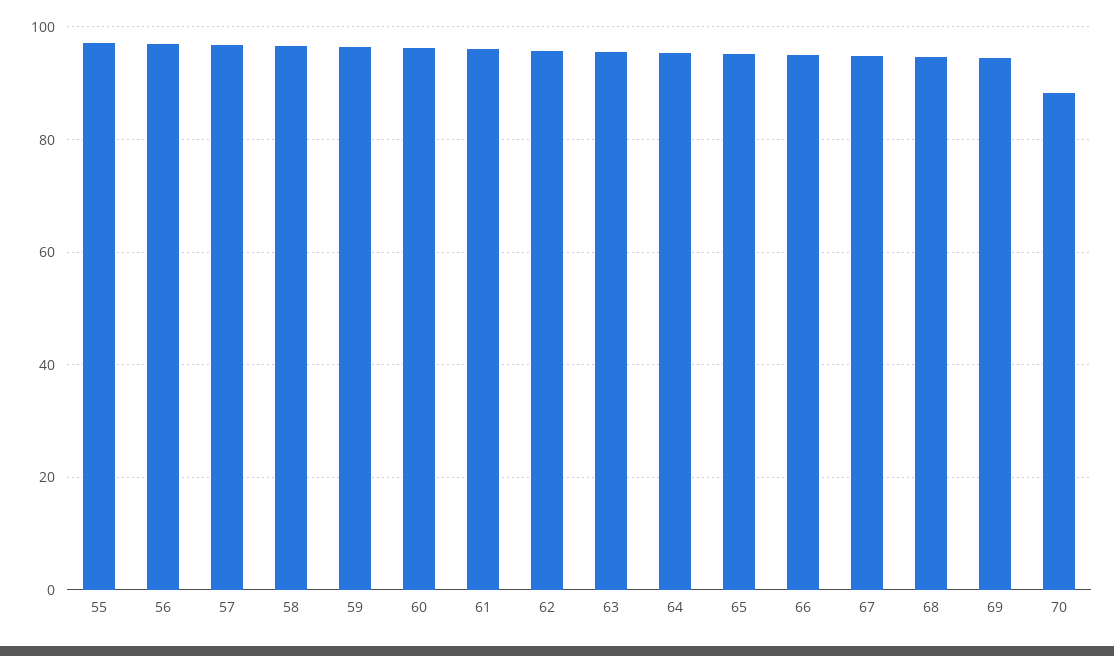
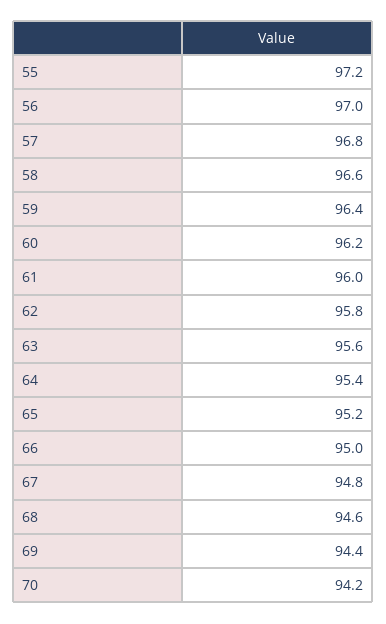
70: 88 -> 94.2

